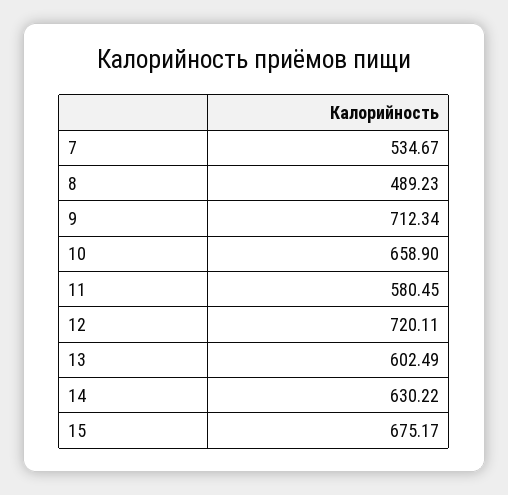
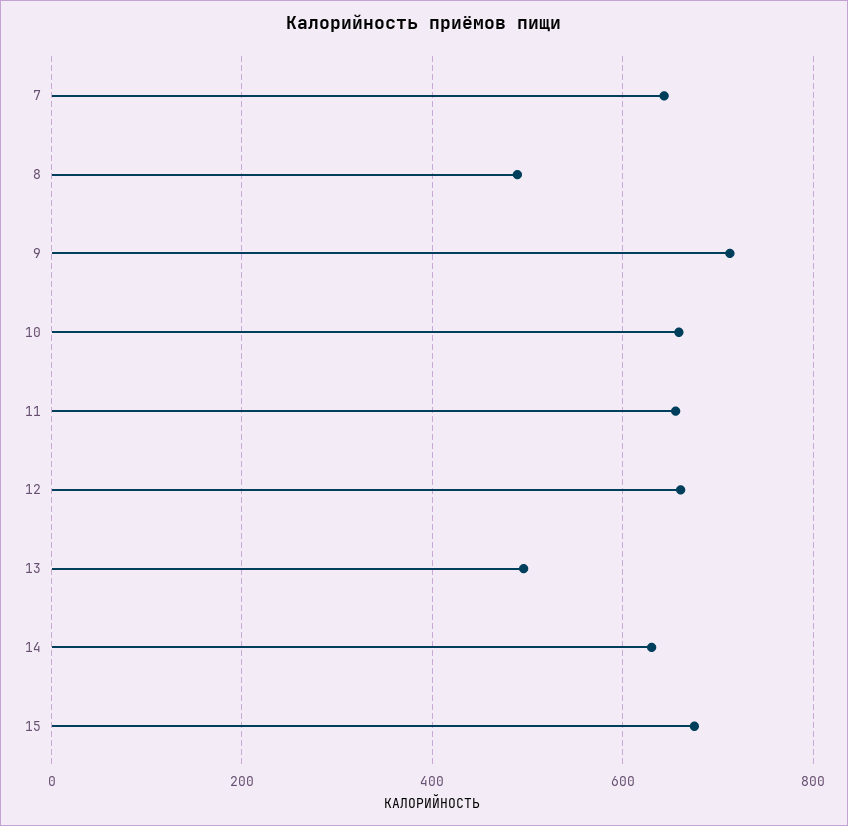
7: 534.67 -> 640
11: 580.45 -> 660
12: 720.11 -> 660
13: 602.49 -> 500

